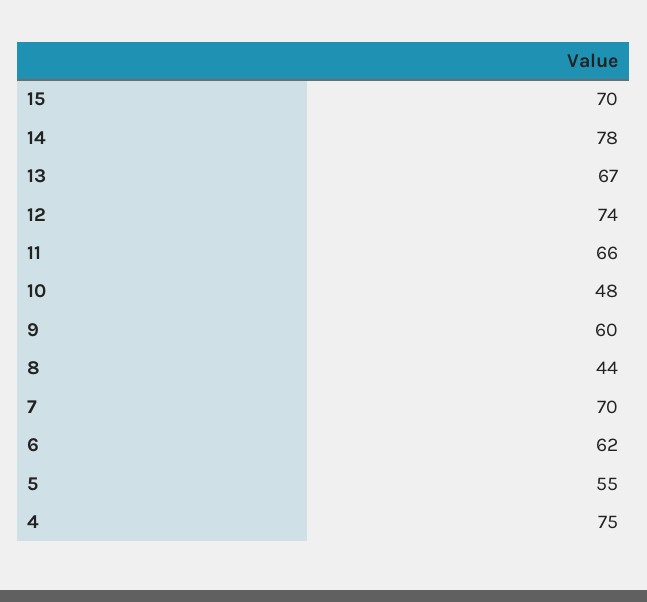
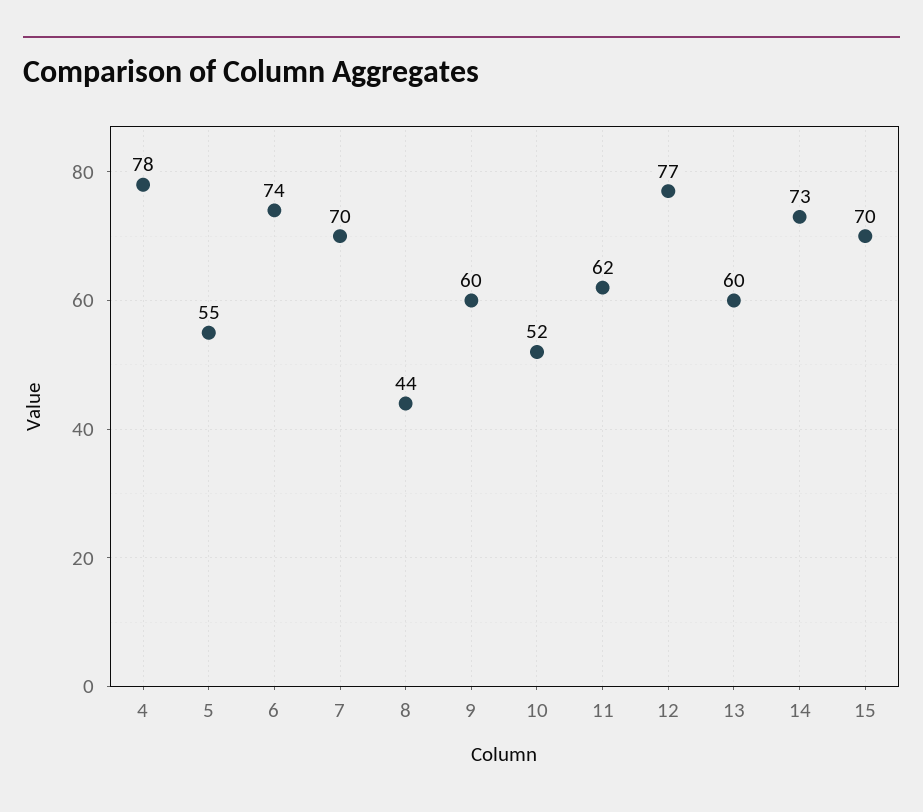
14: 78 -> 73
13: 67 -> 60
12: 74 -> 77
11: 66 -> 62
10: 48 -> 52
6: 62 -> 74
4: 75 -> 78

